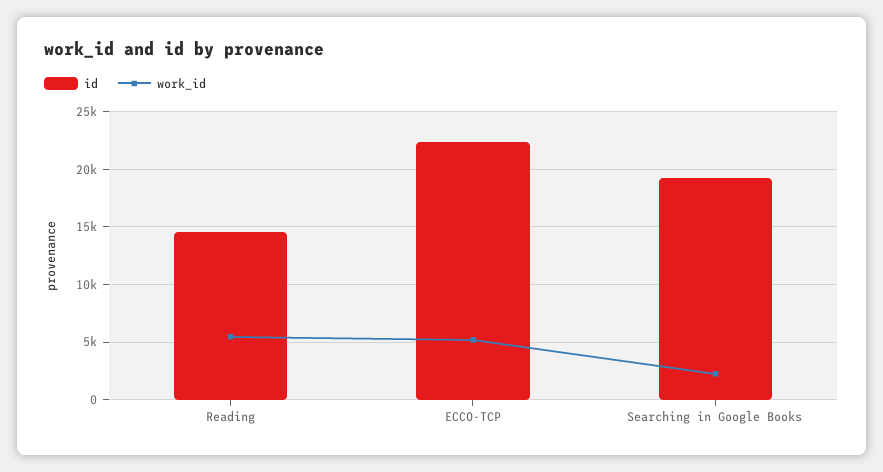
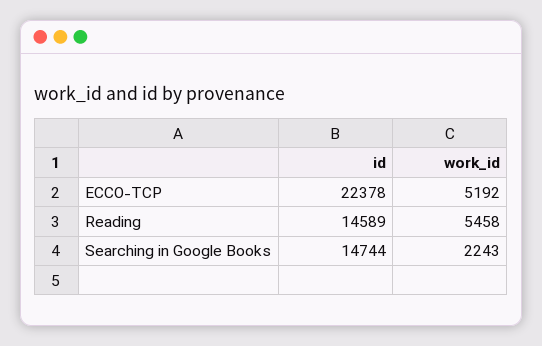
id, Searching in Google Books: 19000 -> 14744

